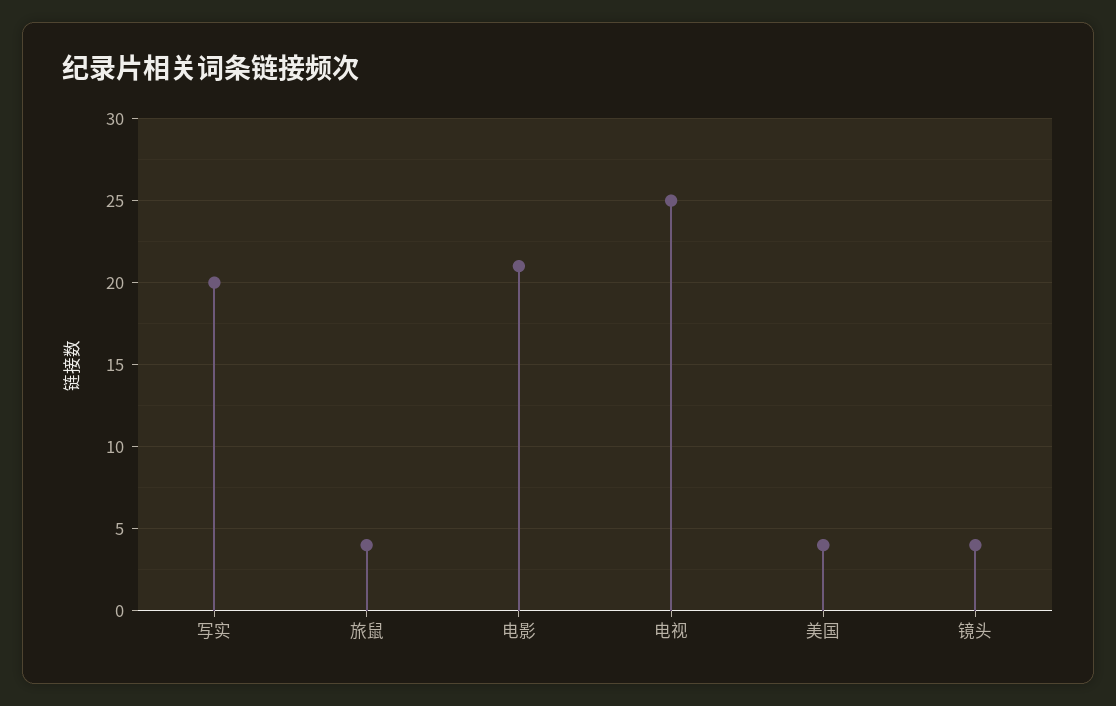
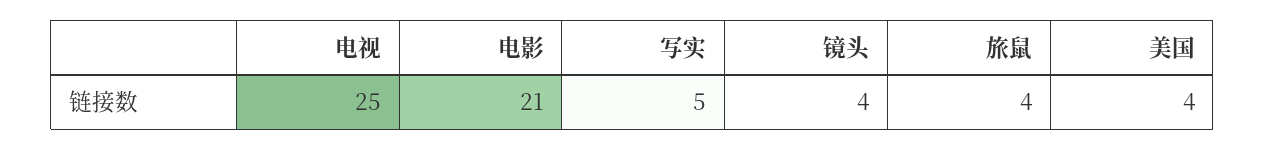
写实: 20 -> 5

